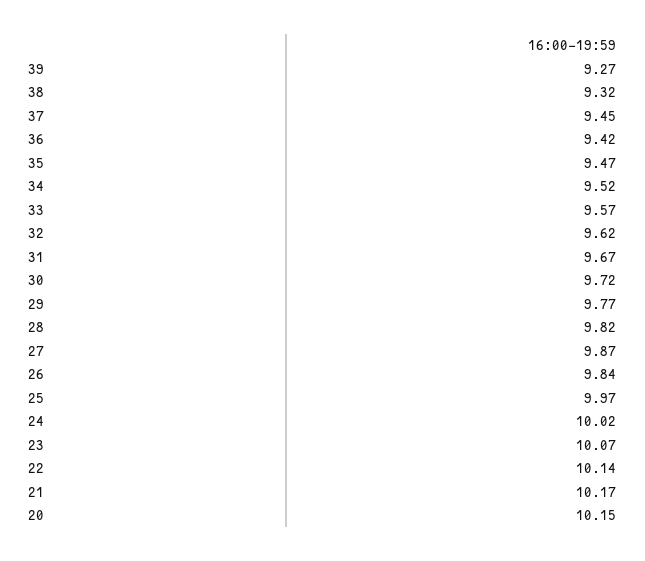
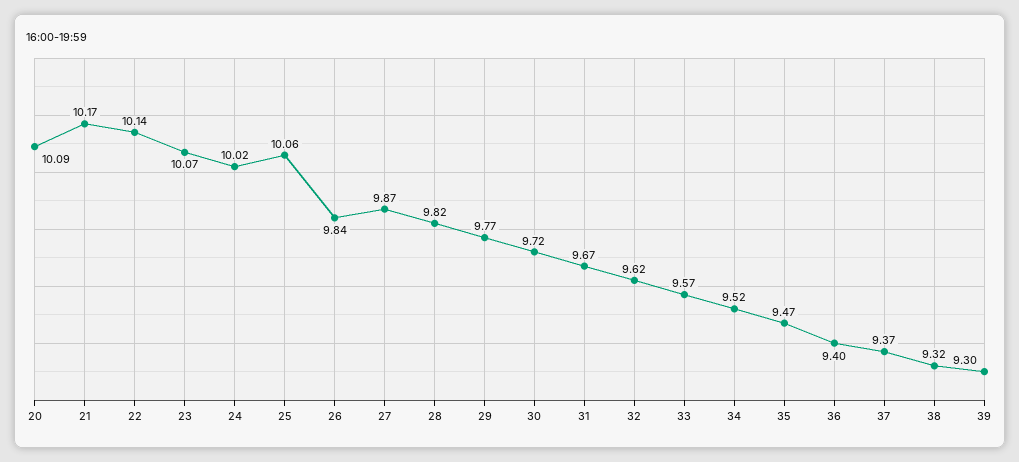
39: 9.27 -> 9.3
37: 9.45 -> 9.37
36: 9.42 -> 9.4
25: 9.97 -> 10.06
20: 10.15 -> 10.09

